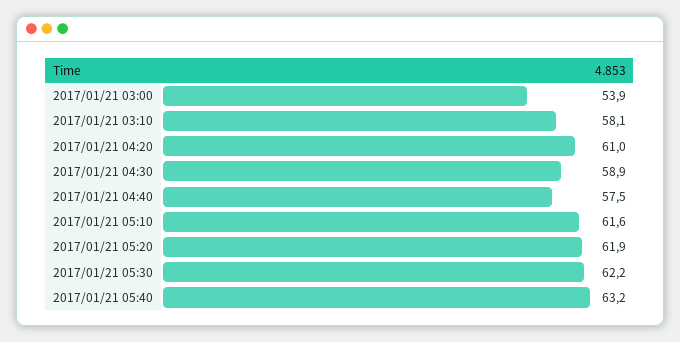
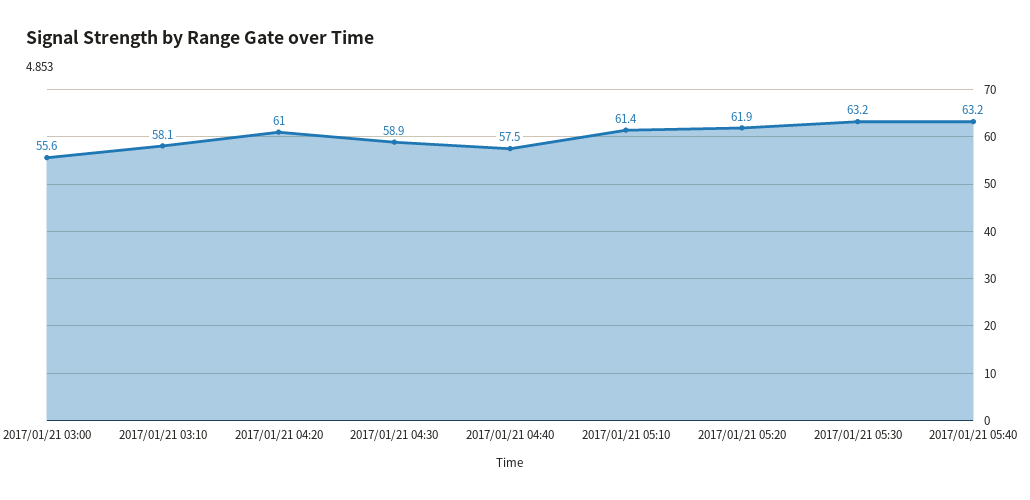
2017/01/21 03:00: 53.9 -> 55.6
2017/01/21 05:10: 61.6 -> 61.4
2017/01/21 05:30: 62.2 -> 63.2

